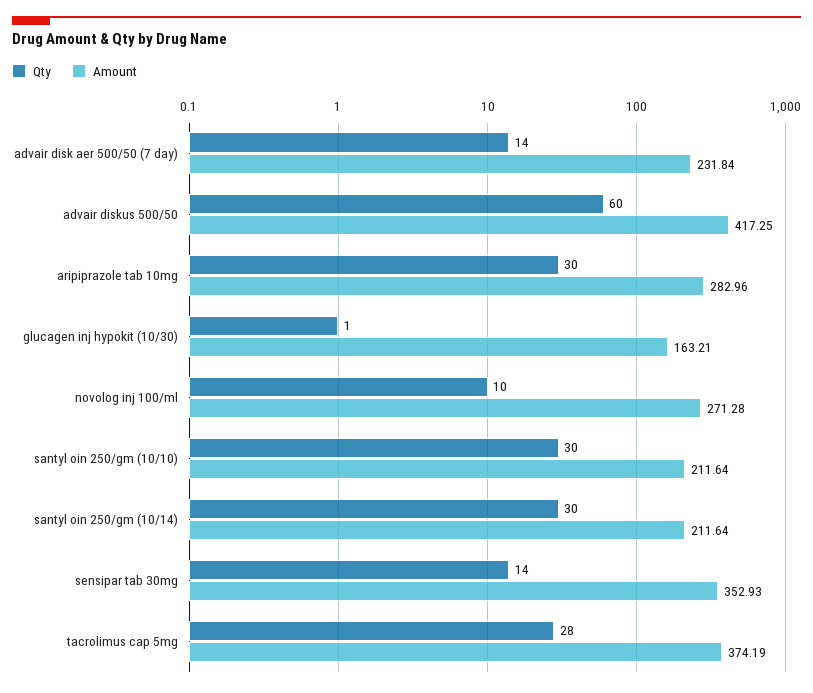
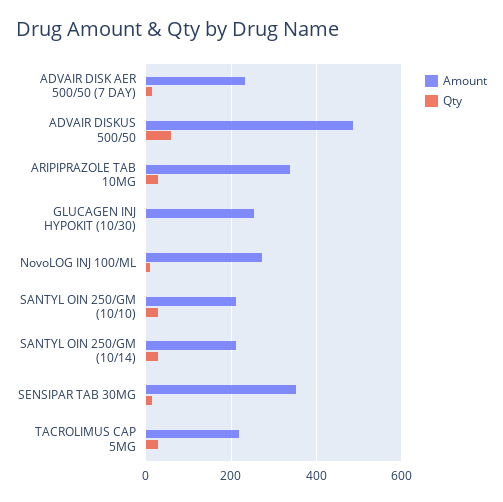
Amount, advair diskus 500/50: 417.25 -> 480
Amount, aripiprazole tab 10mg: 282.96 -> 340
Amount, glucagen inj hypokit (10/30): 163.21 -> 260
Amount, tacrolimus cap 5mg: 374.19 -> 220

